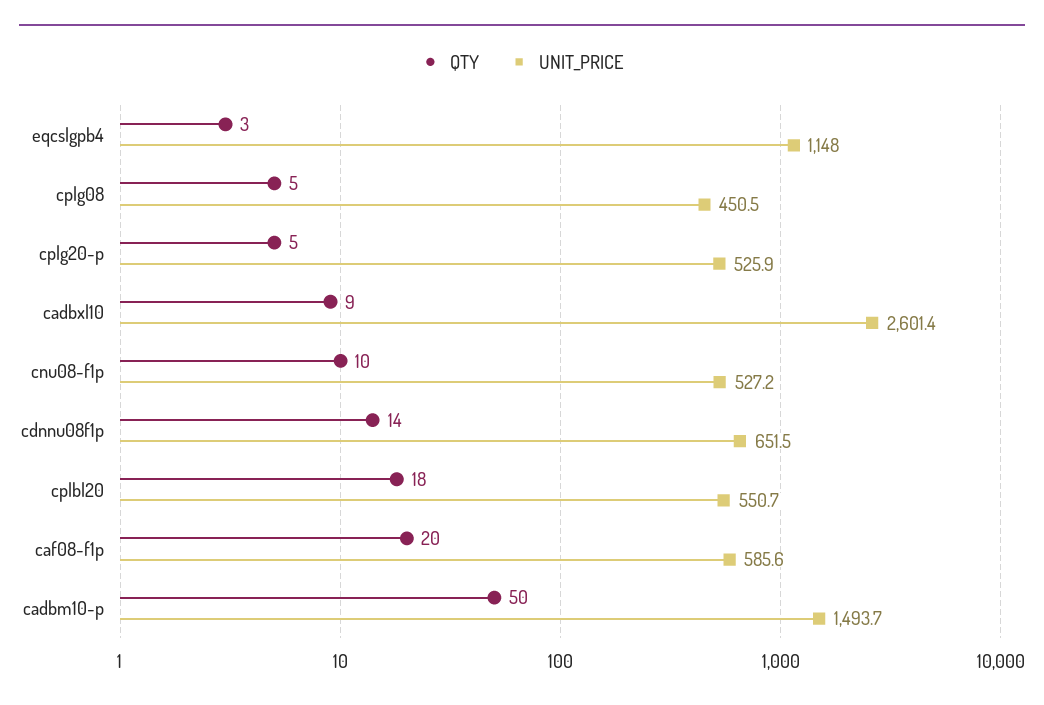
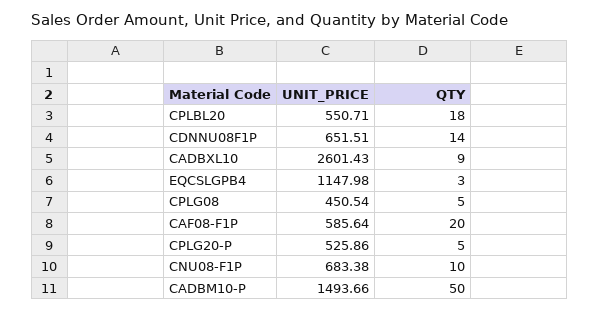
UNIT_PRICE, cnu08-f1p: 527.2 -> 683.38

